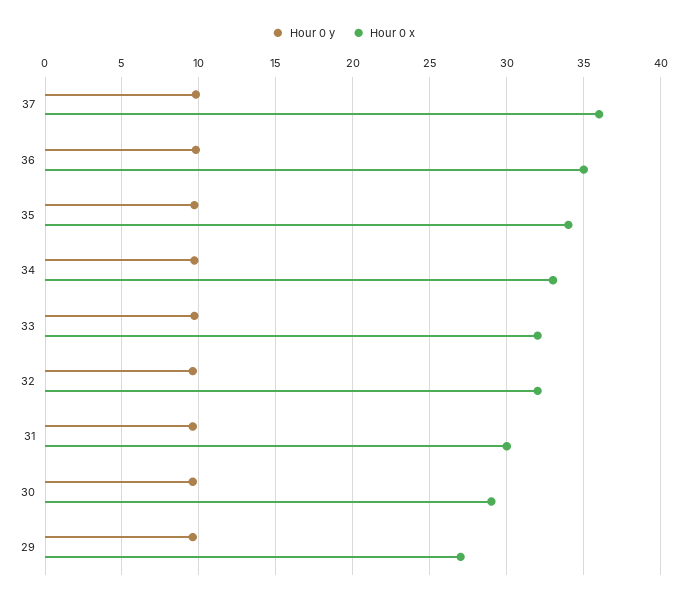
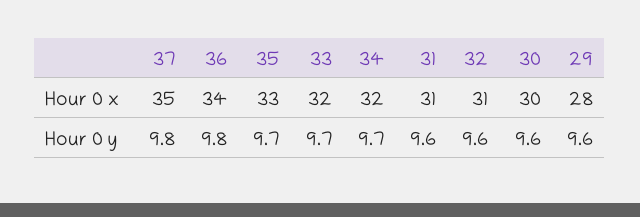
Hour 0 x, 37: 36 -> 35
Hour 0 x, 36: 35 -> 34
Hour 0 x, 35: 34 -> 33
Hour 0 x, 34: 33 -> 32
Hour 0 x, 32: 32 -> 31
Hour 0 x, 31: 30 -> 31
Hour 0 x, 30: 29 -> 30
Hour 0 x, 29: 27 -> 28

